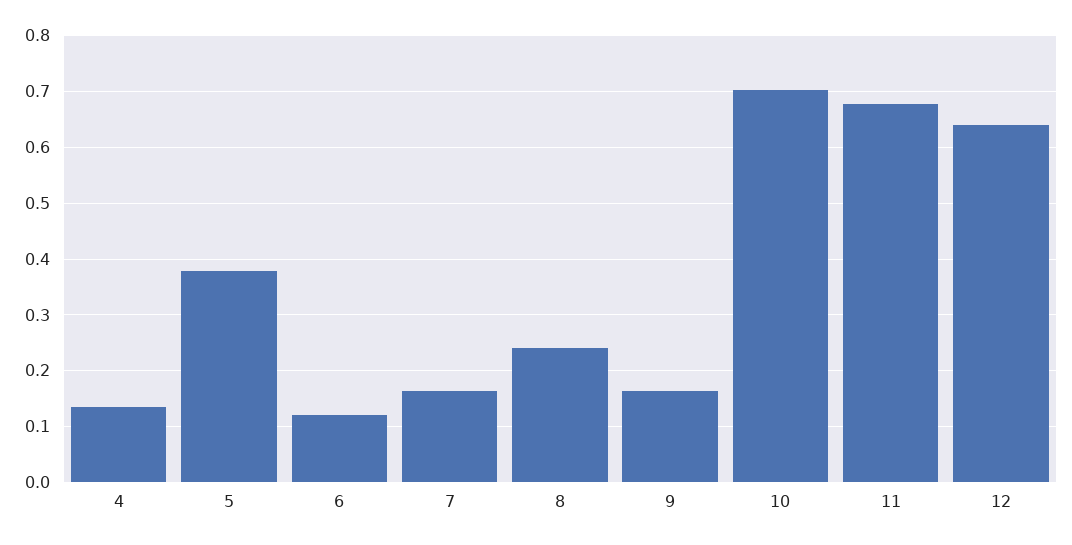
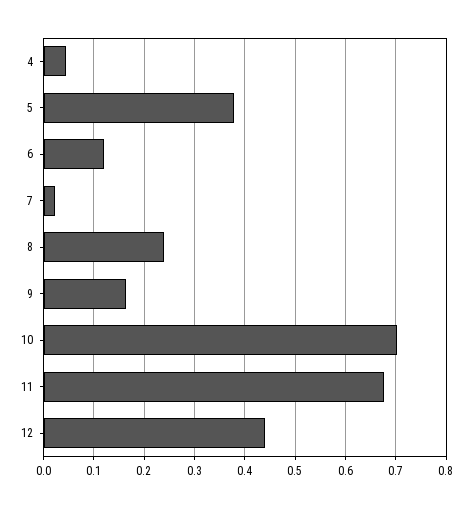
4: 0.14 -> 0.04
7: 0.16 -> 0.02
12: 0.64 -> 0.44

